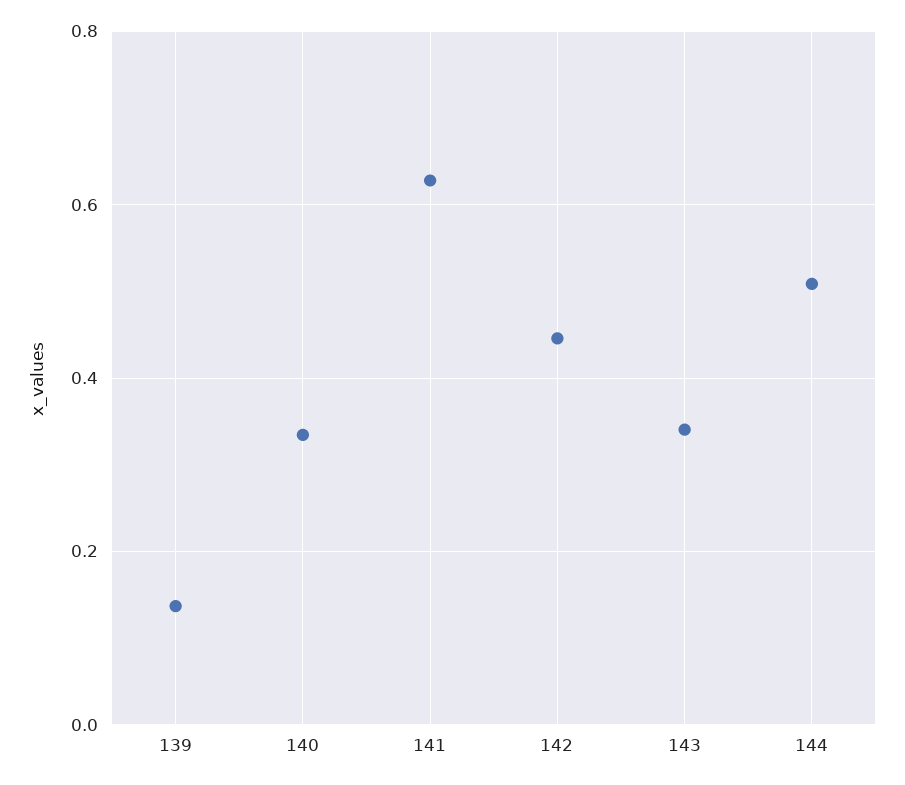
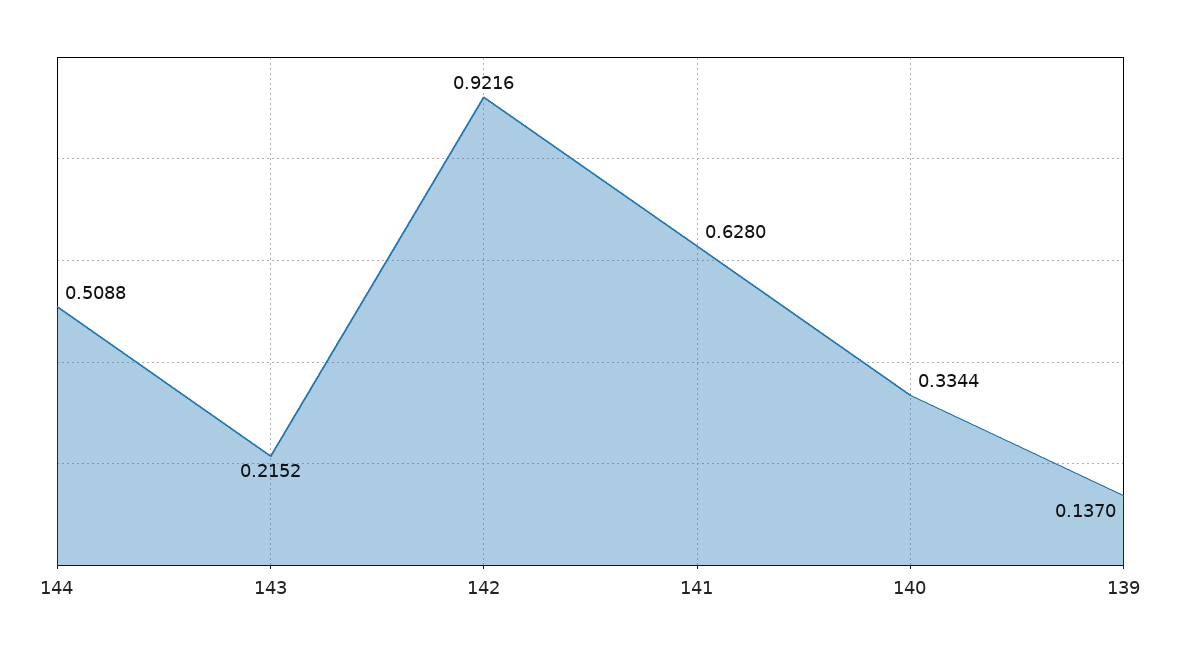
142: 0.44 -> 0.9216
143: 0.34 -> 0.2152

